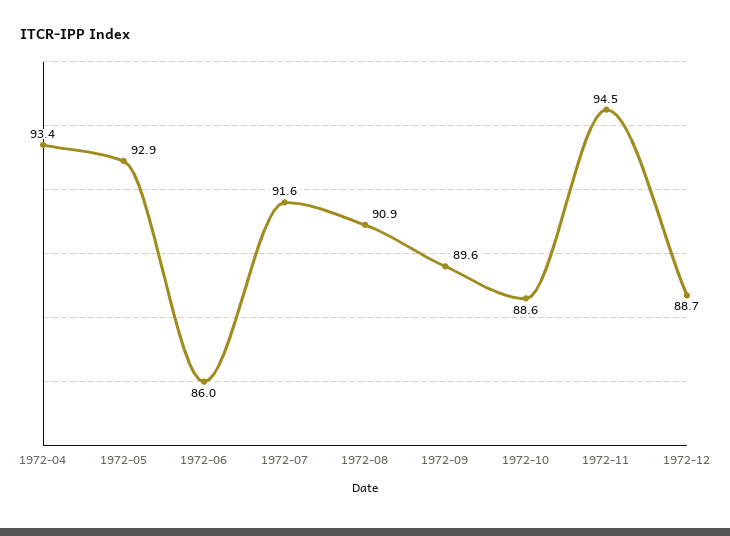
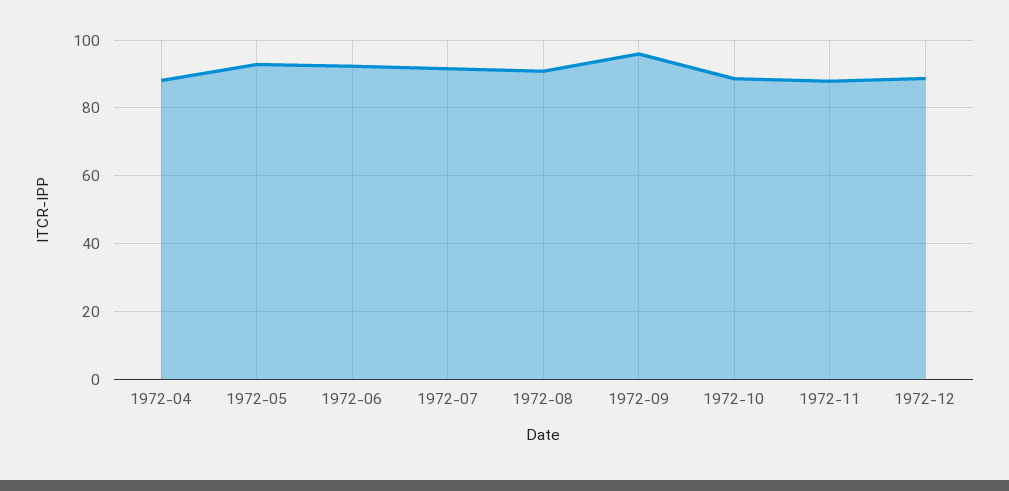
1972-04: 93.4 -> 88
1972-06: 86 -> 92
1972-09: 89.6 -> 96
1972-11: 94.5 -> 88

